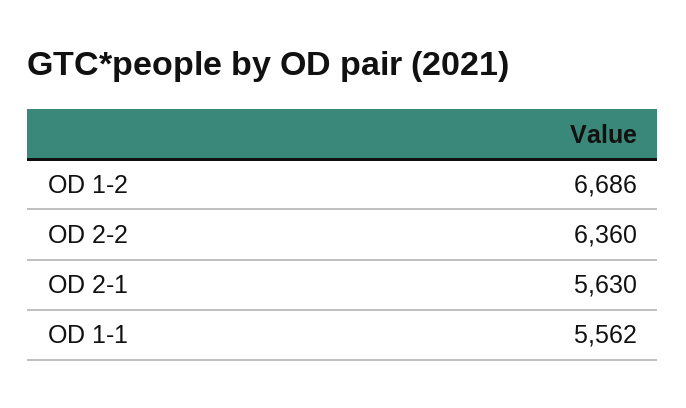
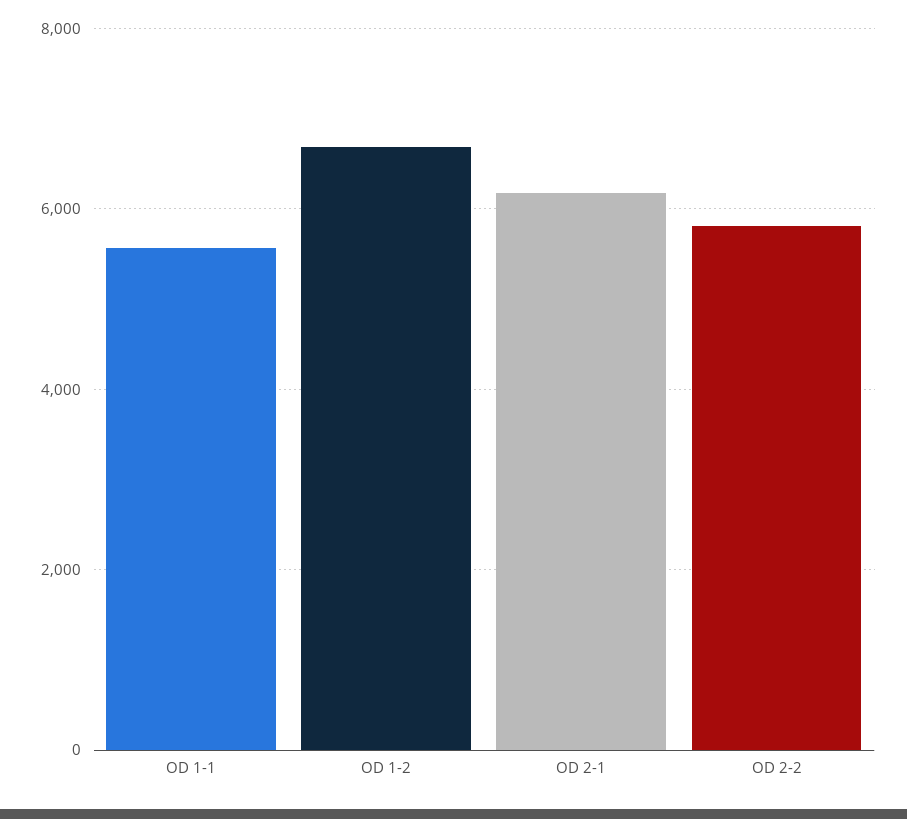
OD 2-2: 6360 -> 5800
OD 2-1: 5630 -> 6200

